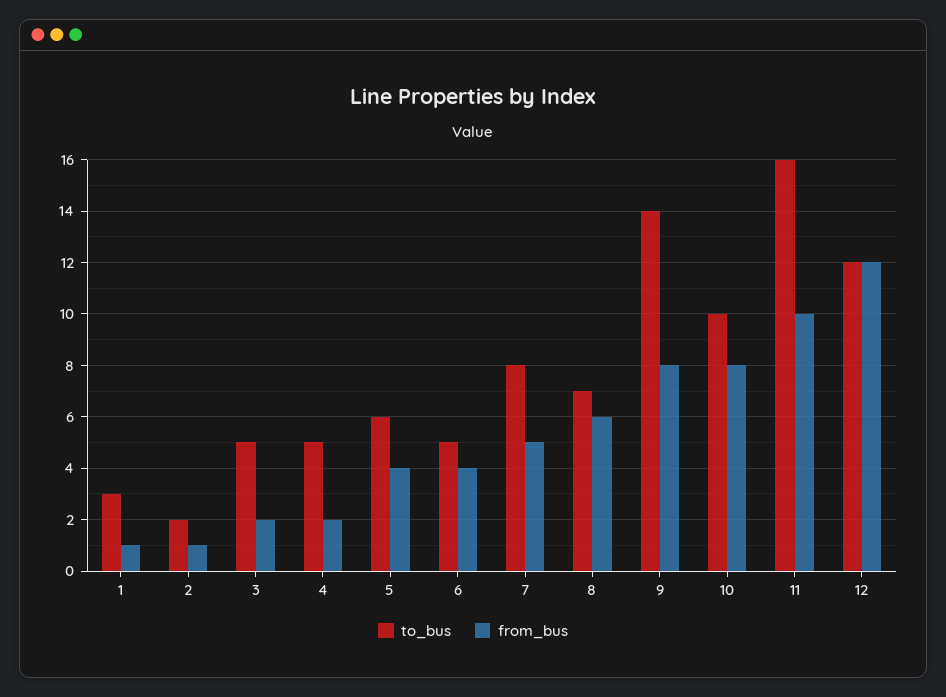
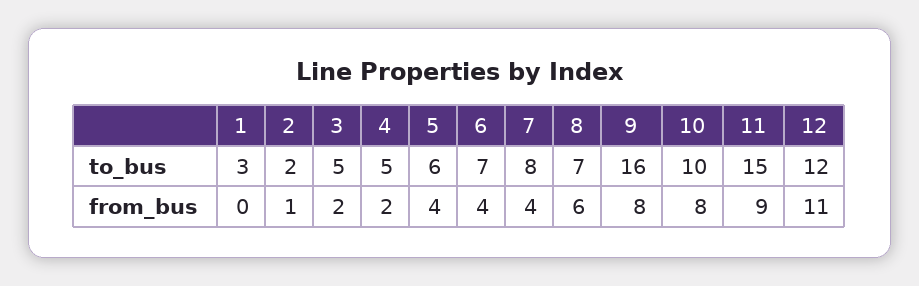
from_bus, 1: 1 -> 0
to_bus, 6: 5 -> 7
from_bus, 7: 5 -> 4
to_bus, 9: 14 -> 16
to_bus, 11: 16 -> 15
from_bus, 11: 10 -> 9
from_bus, 12: 12 -> 11

